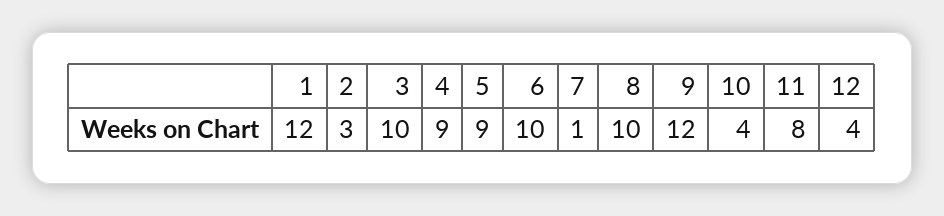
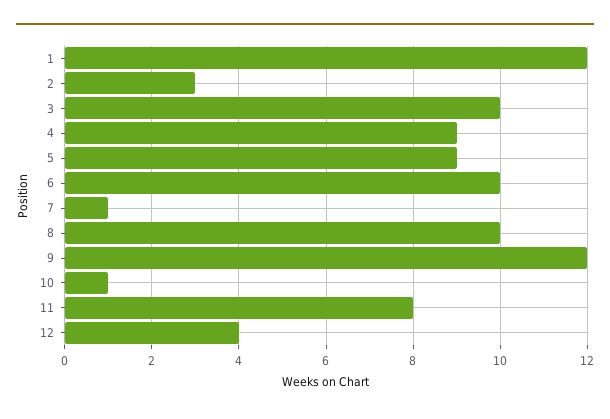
10: 4 -> 1

